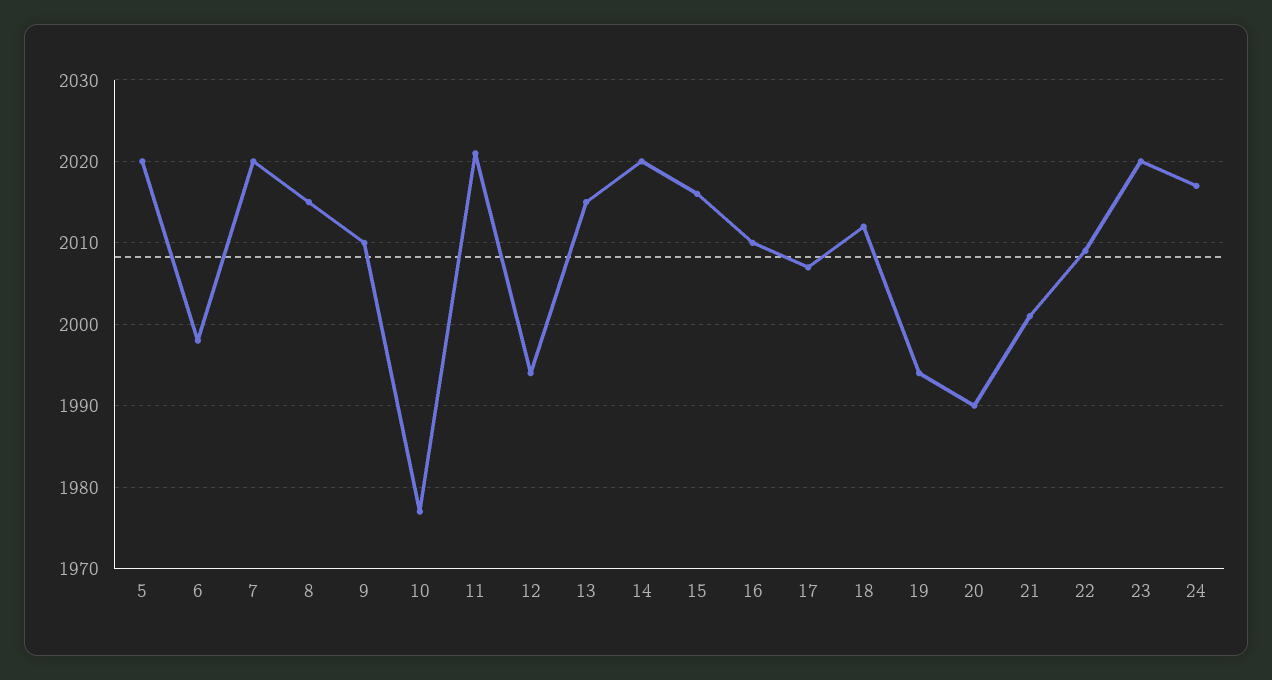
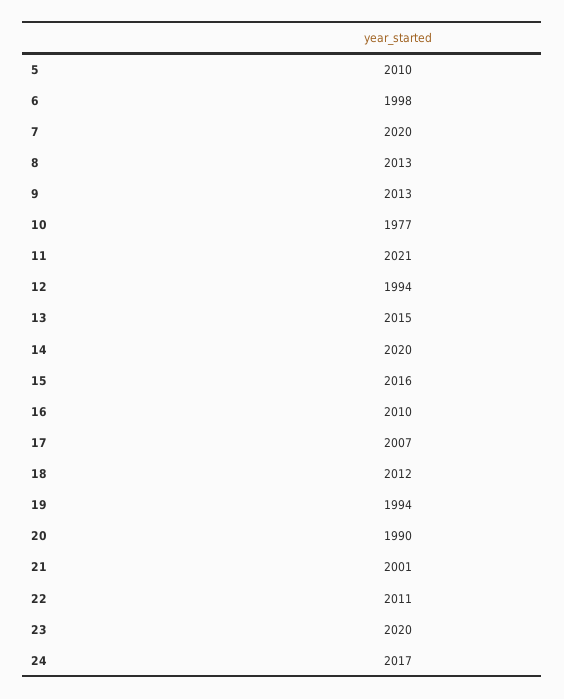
5: 2020 -> 2010
8: 2015 -> 2013
9: 2010 -> 2013
22: 2009 -> 2011

